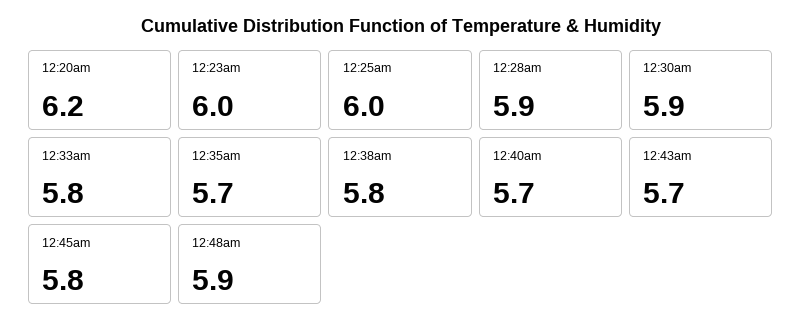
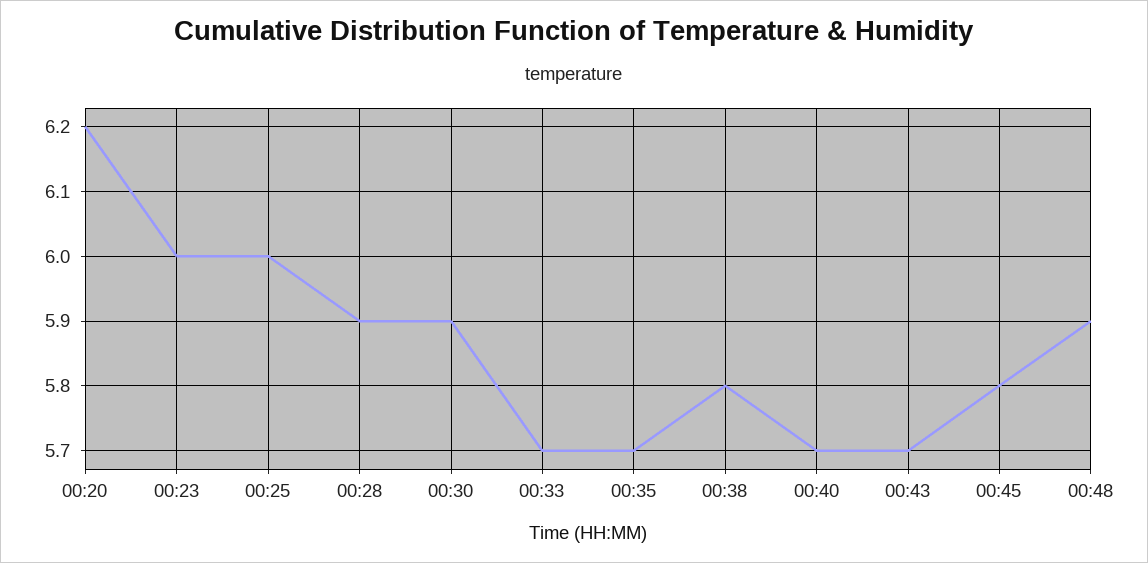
12:33am: 5.8 -> 5.7

